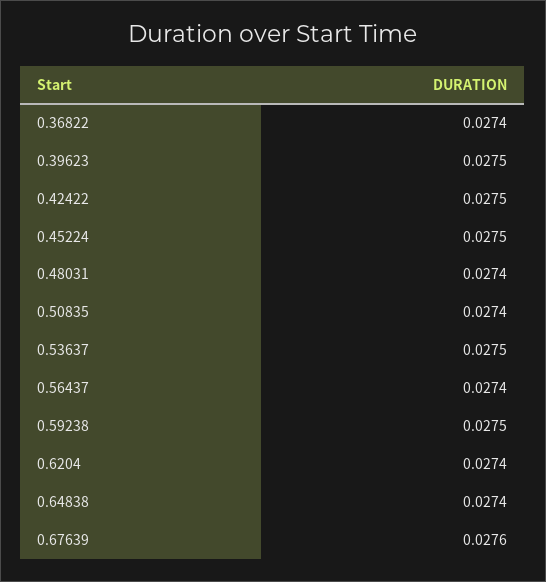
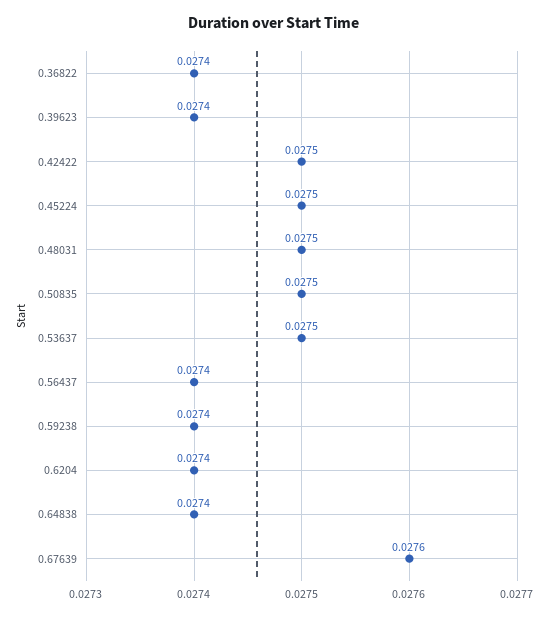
0.39623: 0.0275 -> 0.0274
0.48031: 0.0274 -> 0.0275
0.50835: 0.0274 -> 0.0275
0.59238: 0.0275 -> 0.0274

